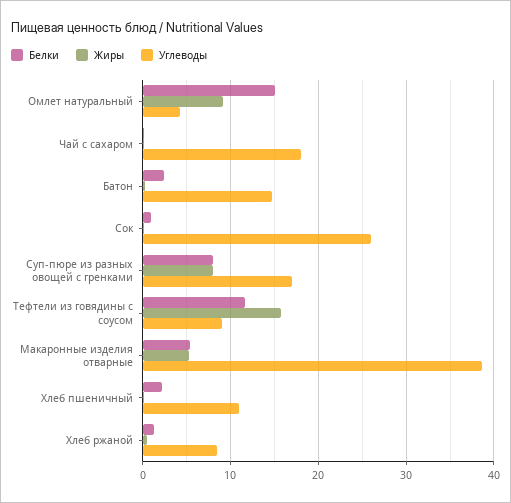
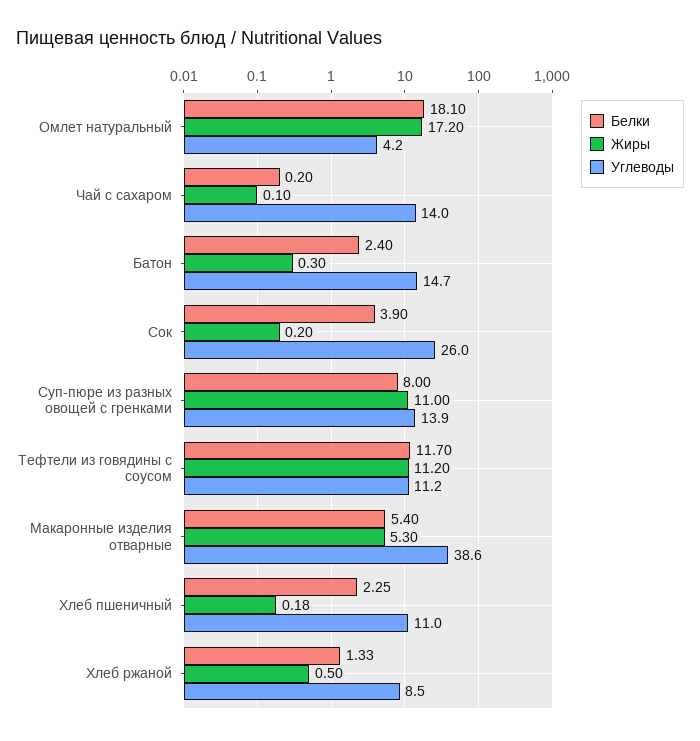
Белки, Омлет натуральный: 15 -> 18.1
Жиры, Омлет натуральный: 9 -> 17.2
Углеводы, Чай с сахаром: 18 -> 14
Белки, Сок: 1 -> 3.9
Жиры, Суп-пюре из разных овощей с гренками: 8 -> 11
Углеводы, Суп-пюре из разных овощей с гренками: 17 -> 13.9
Жиры, Тефтели из говядины с соусом: 16 -> 11.2
Углеводы, Тефтели из говядины с соусом: 9 -> 11.2

